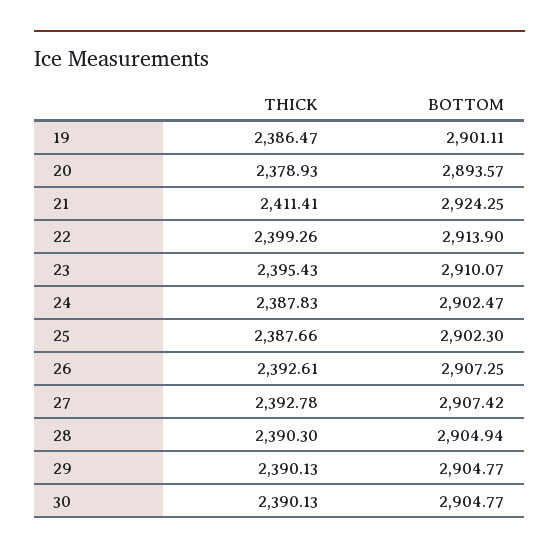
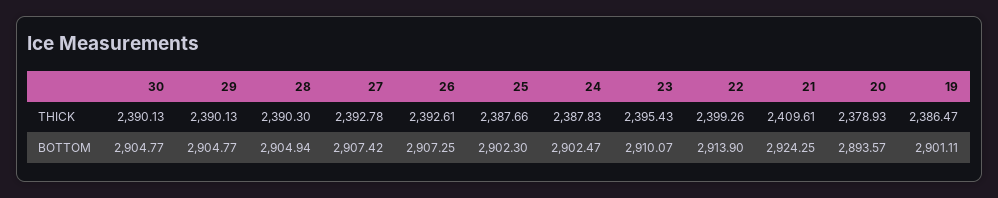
THICK, 21: 2411.41 -> 2409.61

